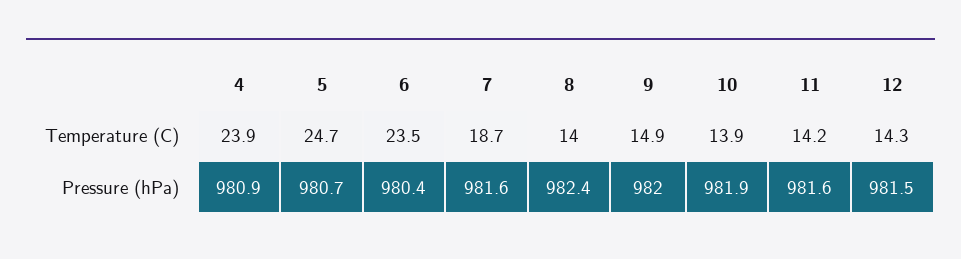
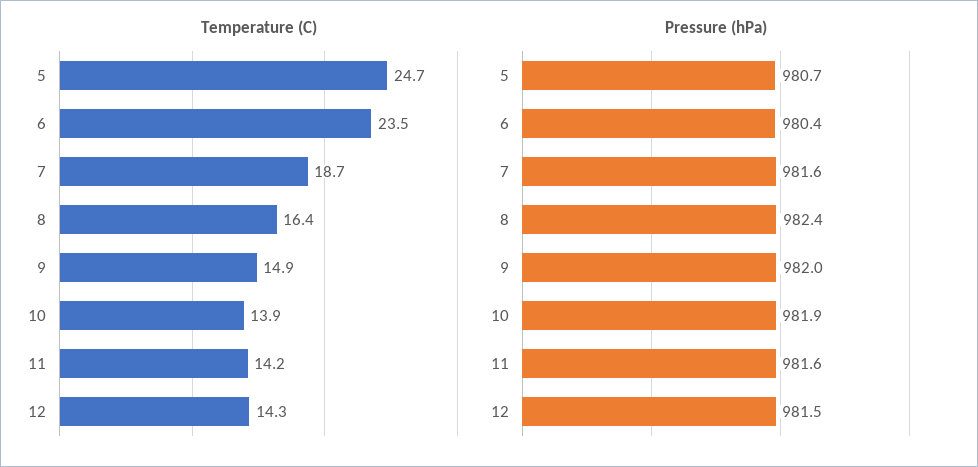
Temperature (C), 4: 23.9 -> none
Temperature (C), 8: 14 -> 16.4
Pressure (hPa), 4: 980.9 -> none

